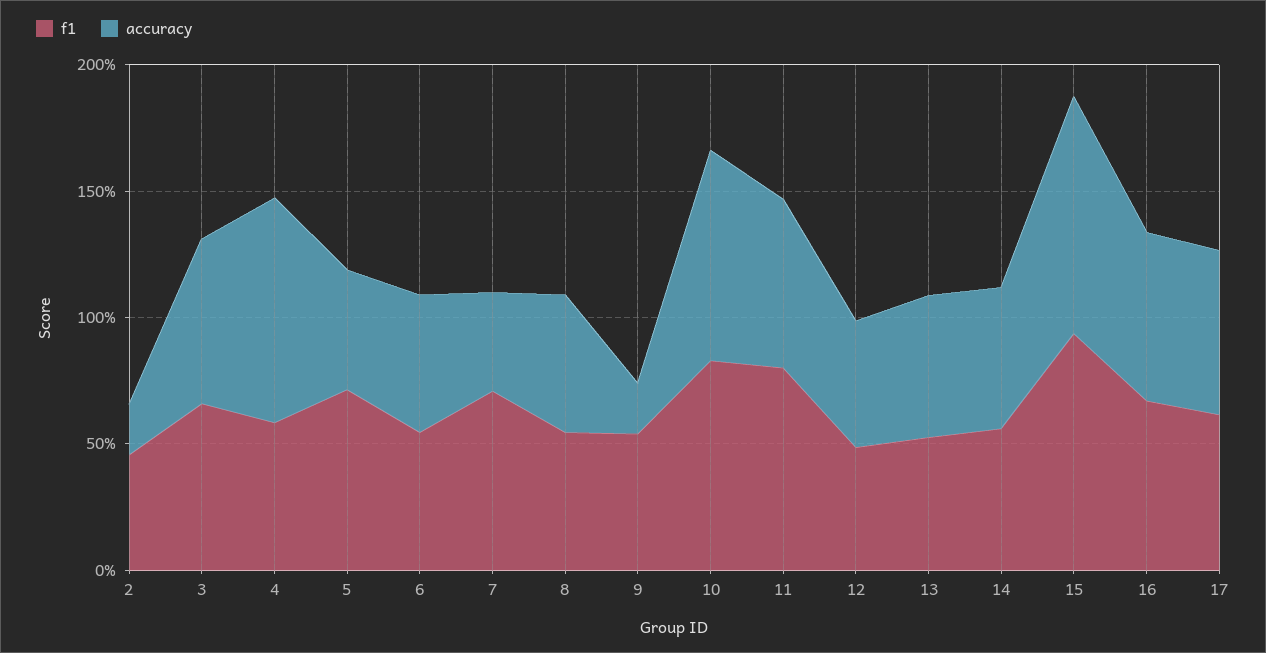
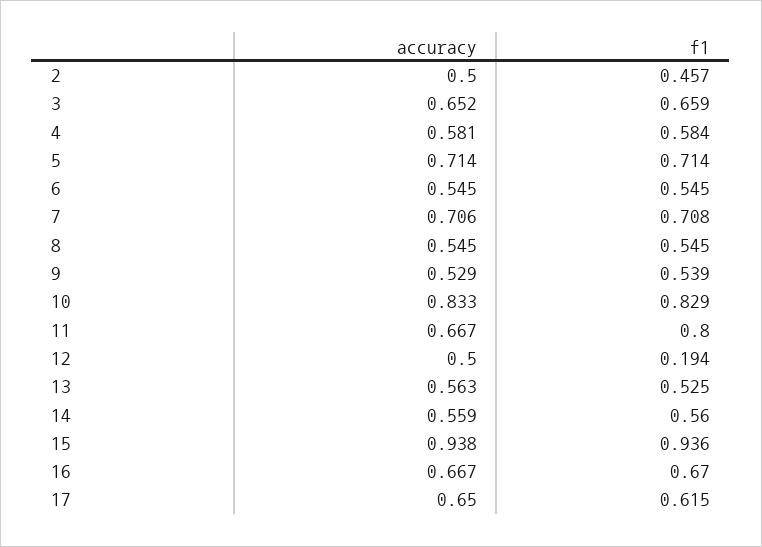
accuracy, 2: 0.2 -> 0.5
accuracy, 4: 0.9 -> 0.581
accuracy, 5: 0.5 -> 0.714
accuracy, 7: 0.4 -> 0.706
accuracy, 9: 0.2 -> 0.529
f1, 12: 0.5 -> 0.194

